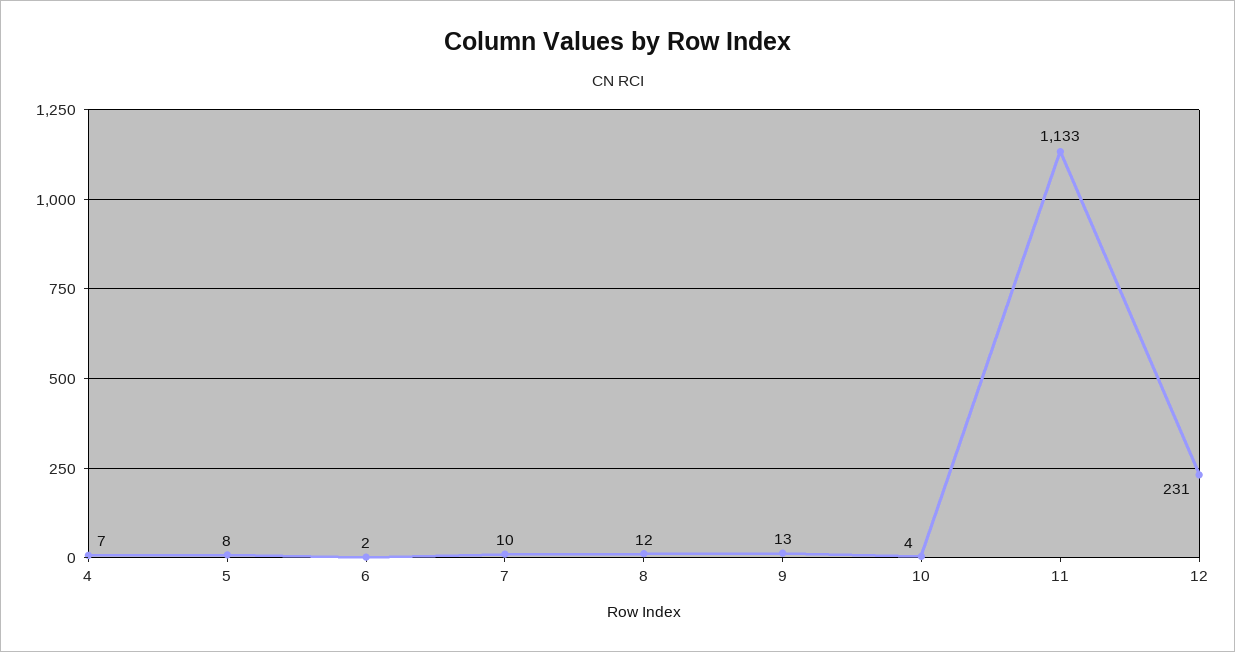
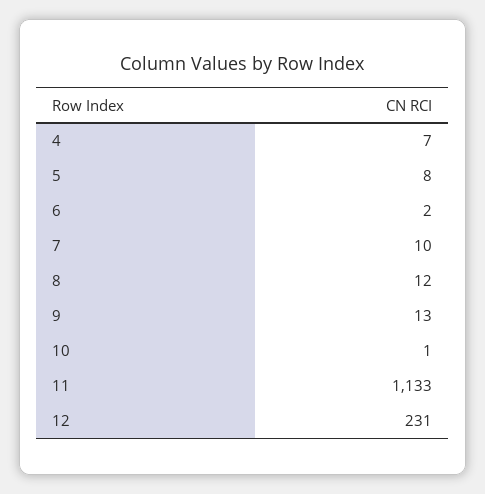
10: 4 -> 1

